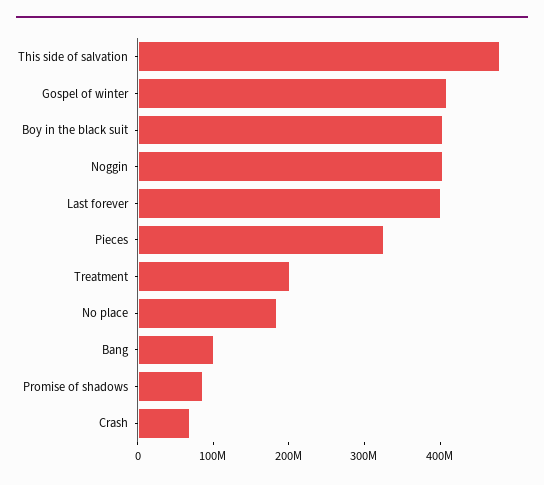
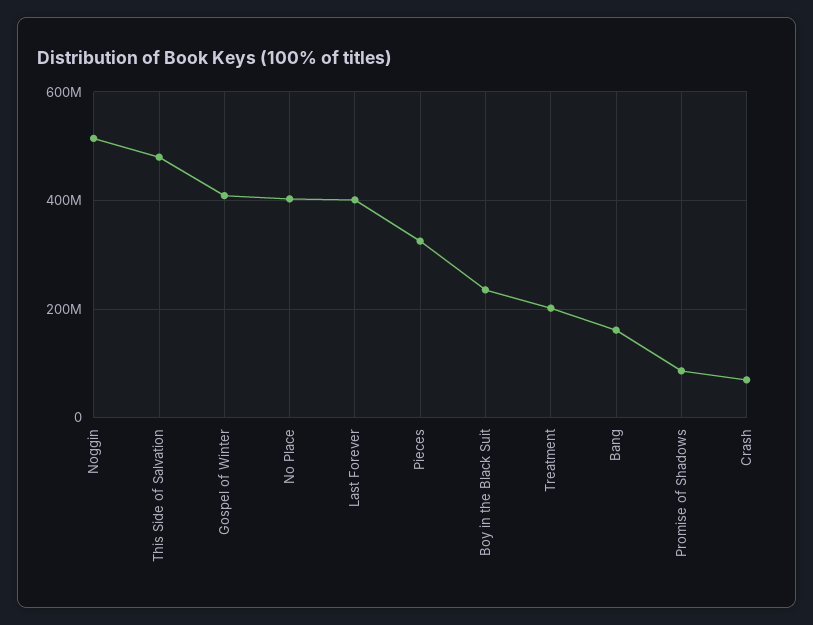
Boy in the black suit: 400000000 -> 240000000
Noggin: 400000000 -> 520000000
No place: 180000000 -> 400000000
Bang: 100000000 -> 160000000

